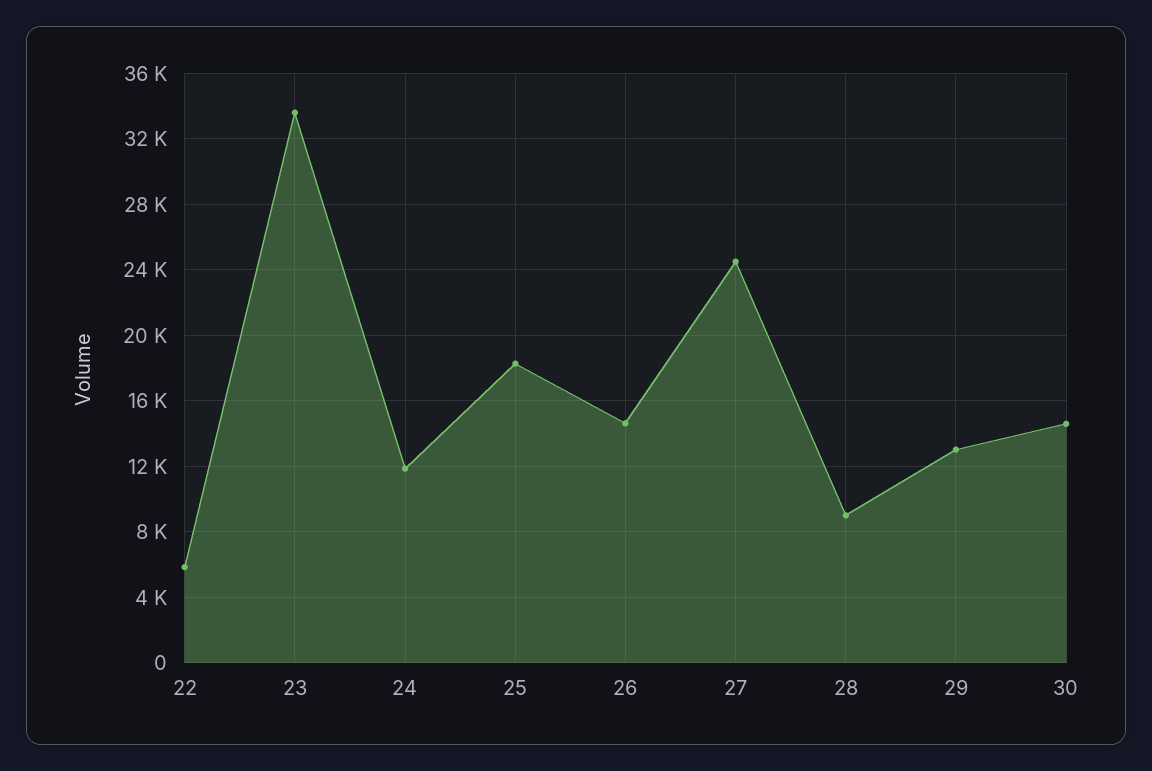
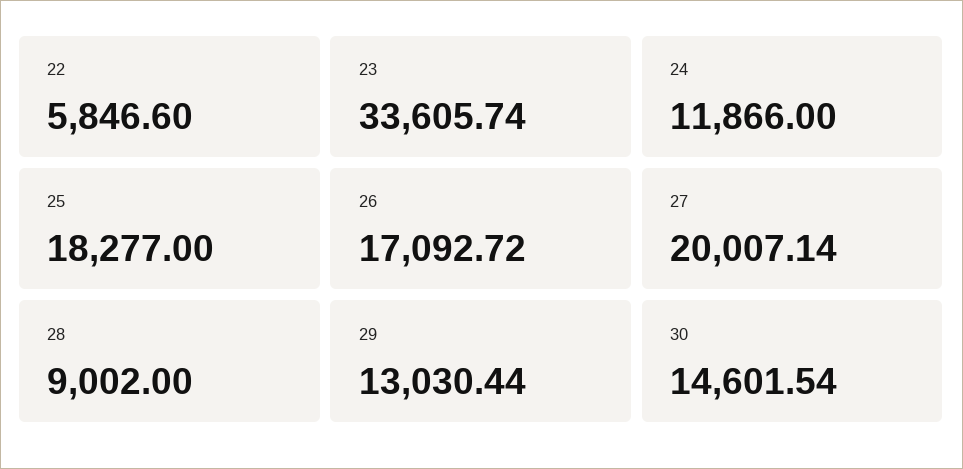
26: 14500 -> 17092.72
27: 24500 -> 20007.14

